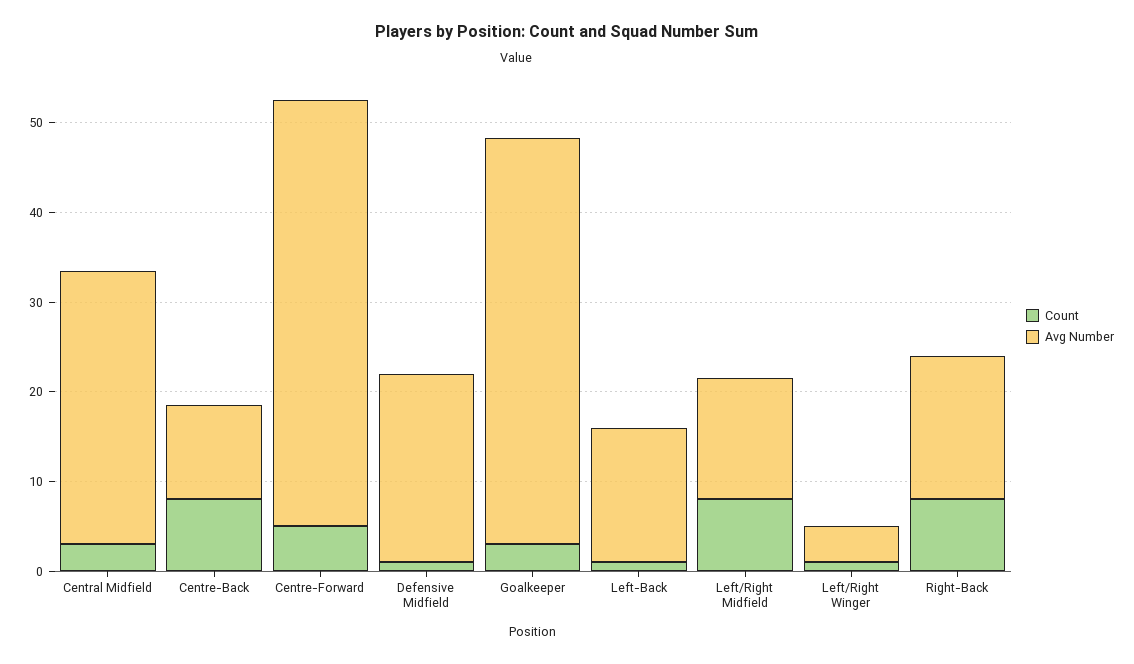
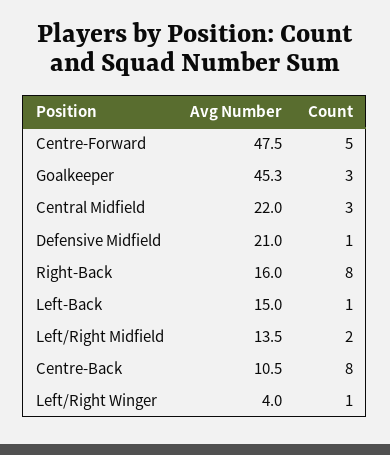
Avg Number, Central Midfield: 30 -> 22
Count, Left/Right Midfield: 8 -> 2

